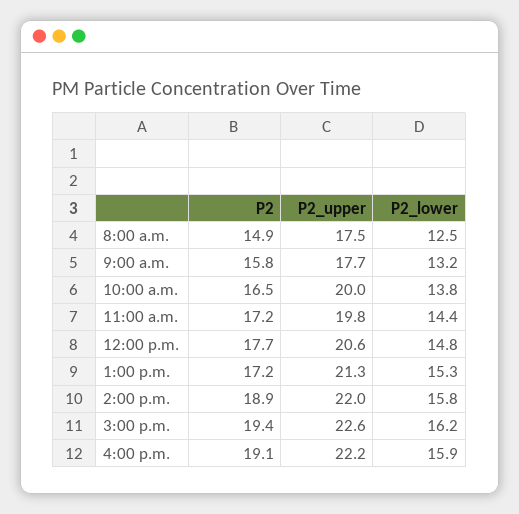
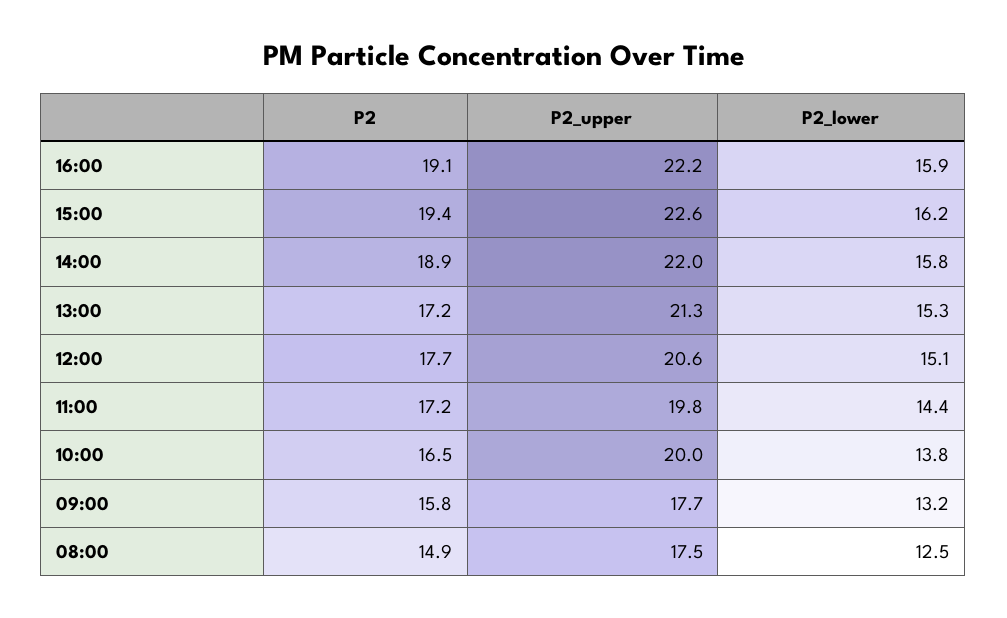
P2_lower, 12:00 p.m.: 14.8 -> 15.1

